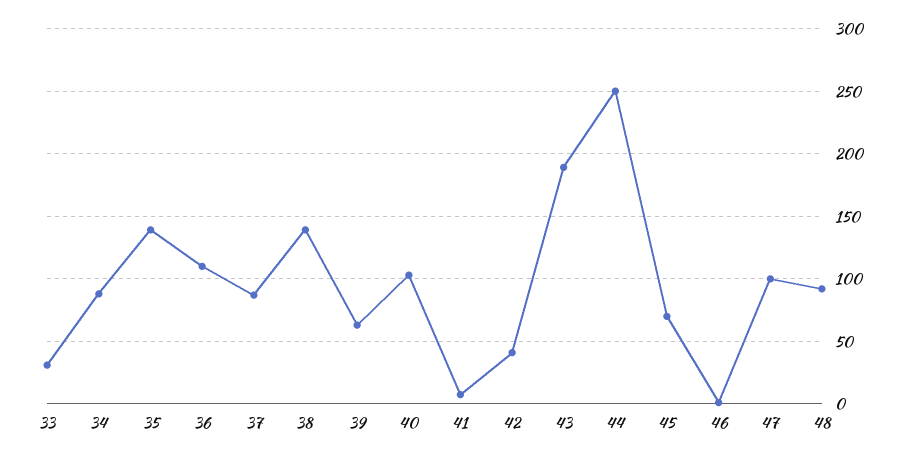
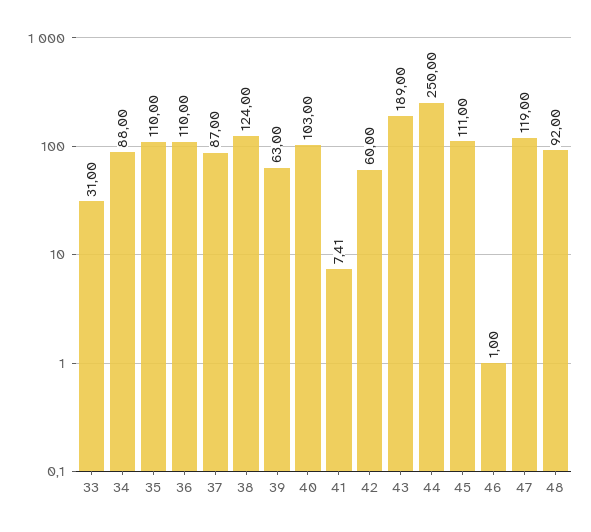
35: 140 -> 110
38: 140 -> 124
42: 40 -> 60
45: 70 -> 111
47: 100 -> 119

